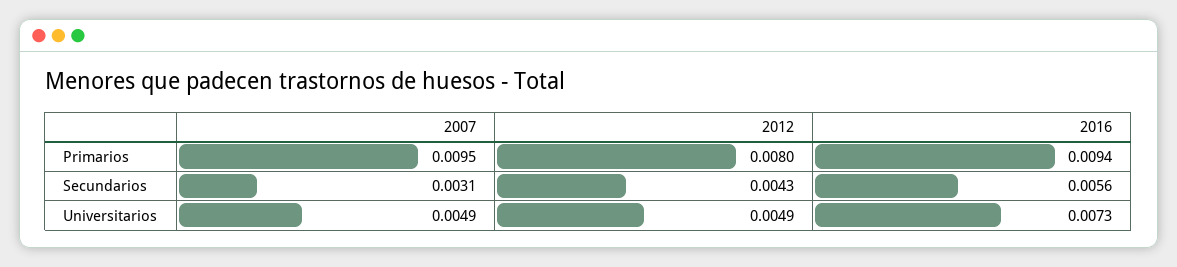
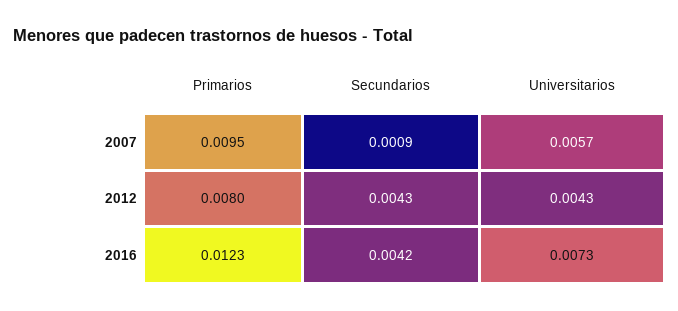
2016, Primarios: 0.0094 -> 0.0123
2007, Secundarios: 0.0031 -> 0.0009
2016, Secundarios: 0.0056 -> 0.0042
2007, Universitarios: 0.0049 -> 0.0057
2012, Universitarios: 0.0049 -> 0.0043

